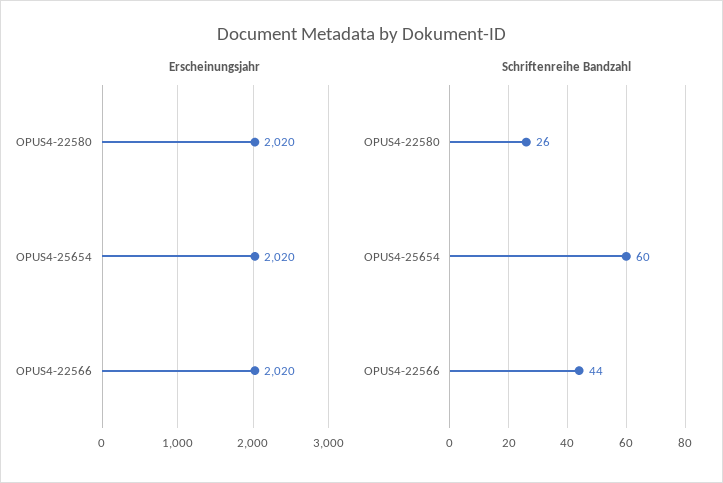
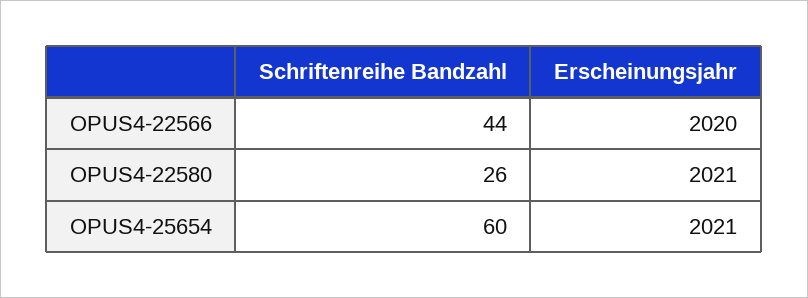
Erscheinungsjahr, OPUS4-22580: 2020 -> 2021
Erscheinungsjahr, OPUS4-25654: 2020 -> 2021

